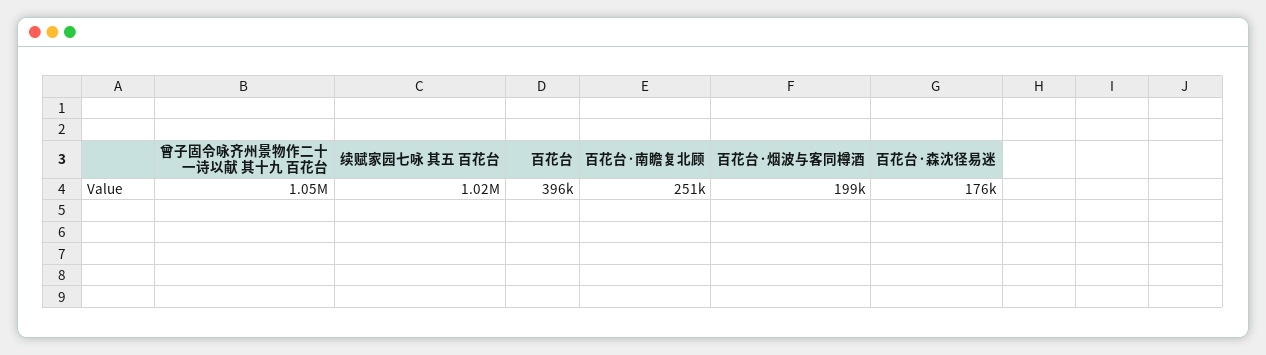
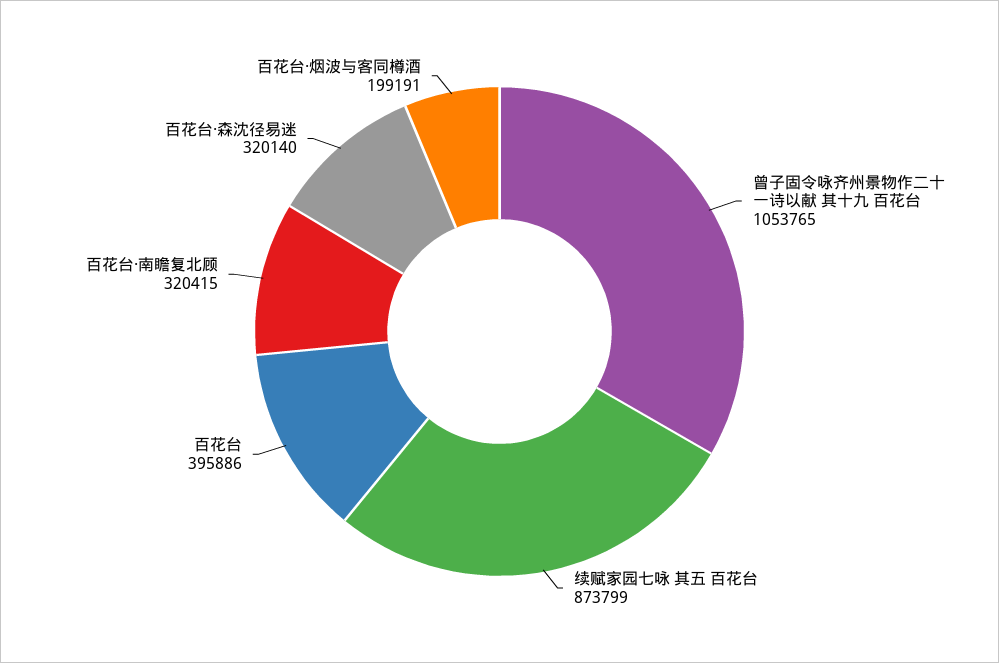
续赋家园七咏 其五 百花台: 1020000 -> 873799
百花台·南瞻复北顾: 251000 -> 320415
百花台·森沈径易迷: 176000 -> 320140

